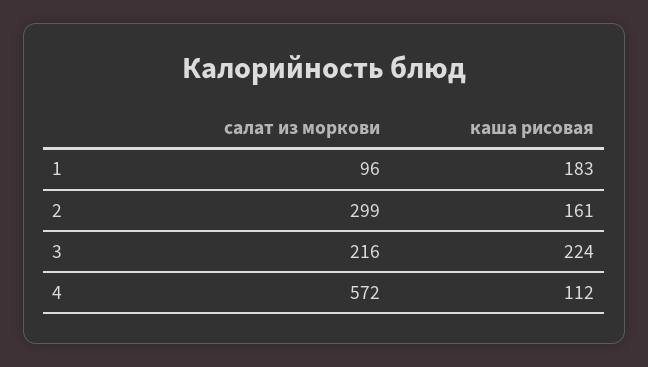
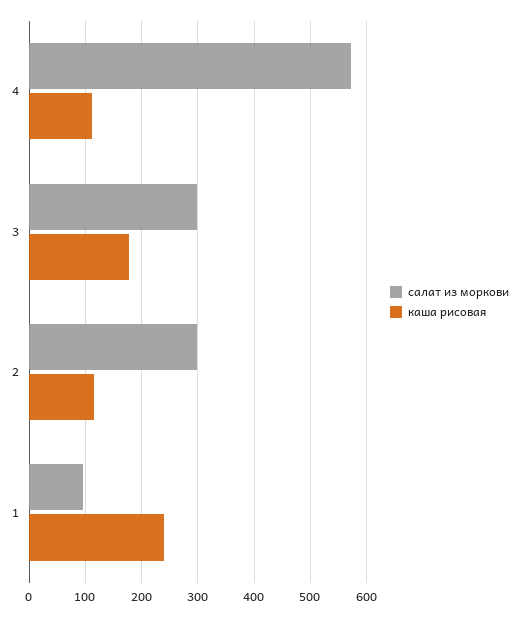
каша рисовая, 1: 183 -> 240
каша рисовая, 2: 161 -> 120
салат из моркови, 3: 216 -> 300
каша рисовая, 3: 224 -> 180

